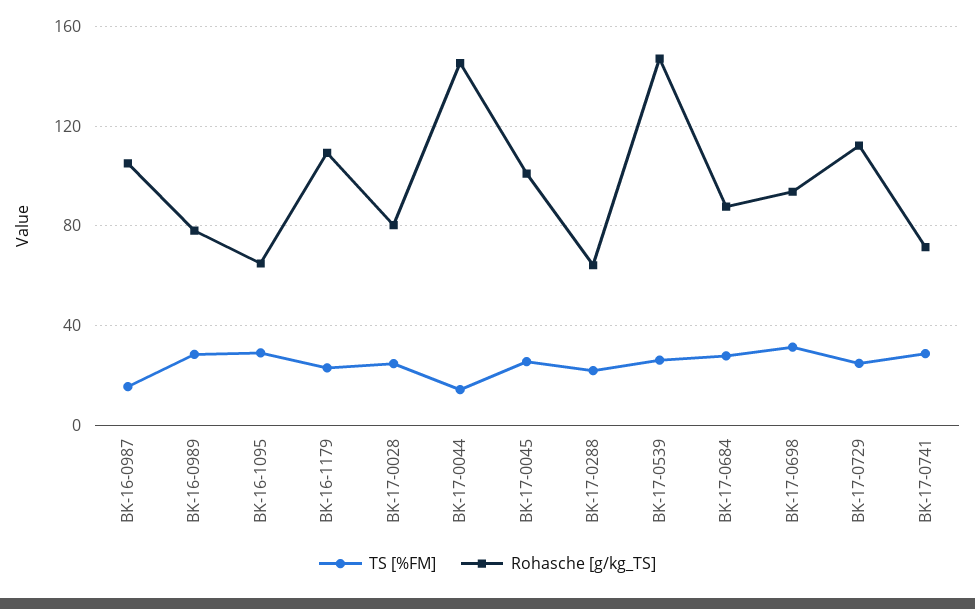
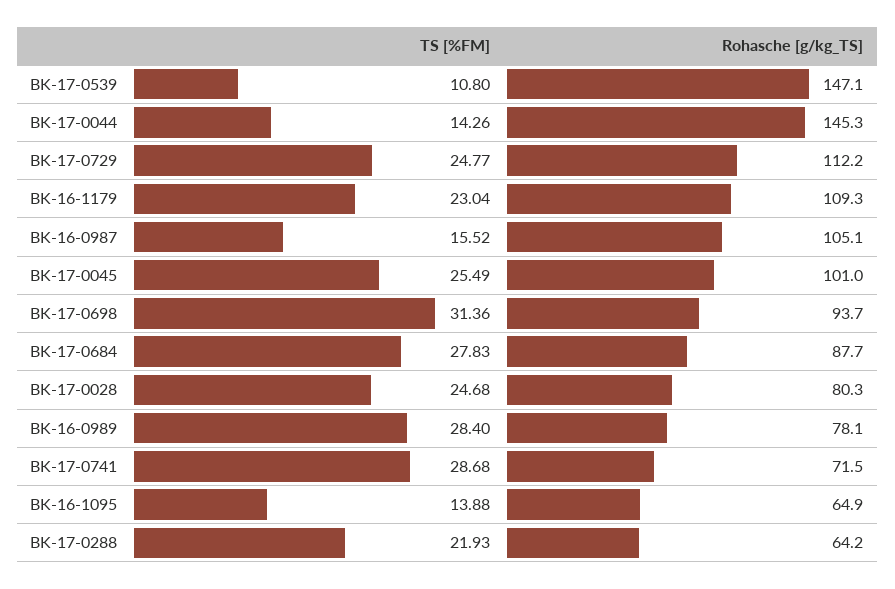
TS [%FM], BK-16-1095: 30 -> 13.88
TS [%FM], BK-17-0539: 25 -> 10.8

